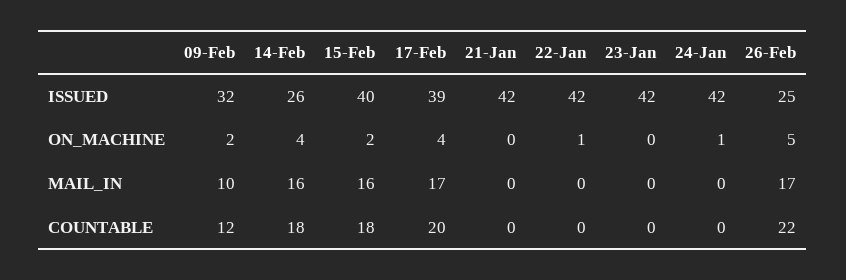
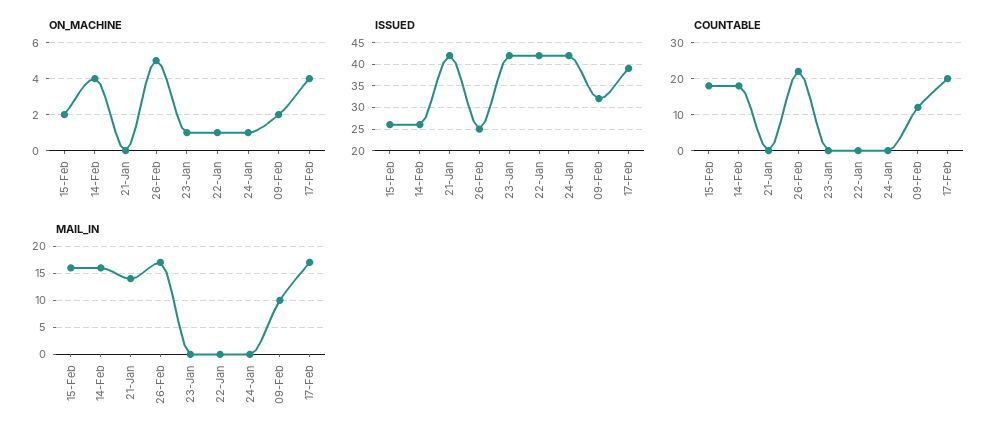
ISSUED, 15-Feb: 40 -> 25
ON_MACHINE, 23-Jan: 0 -> 1
MAIL_IN, 21-Jan: 0 -> 15

